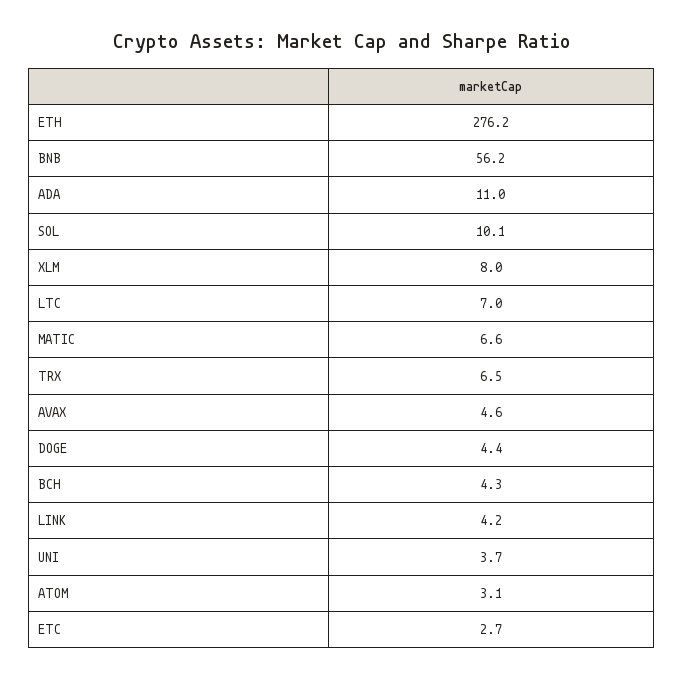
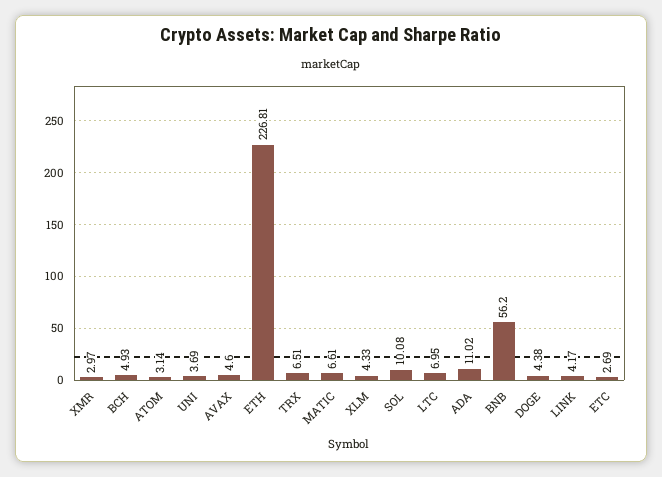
ETH: 276.2 -> 226.81
XLM: 8 -> 4.33
BCH: 4.3 -> 4.93
XMR: none -> 2.97

